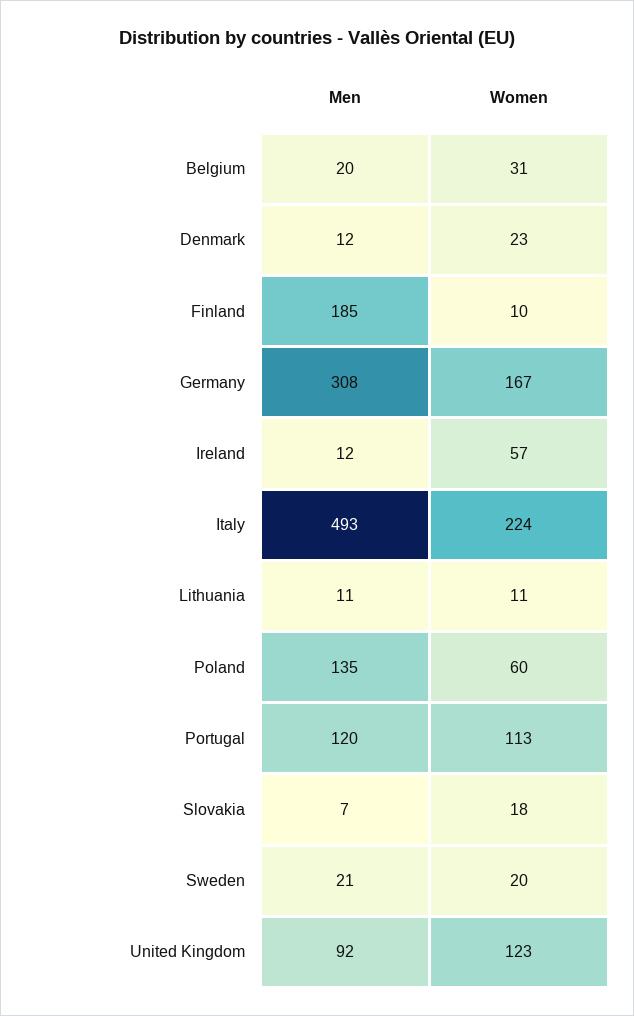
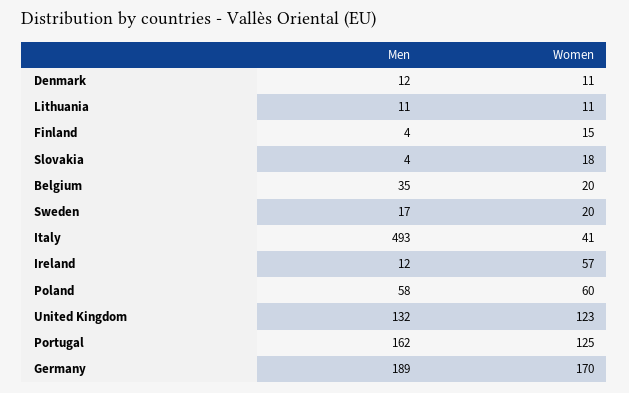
Men, Belgium: 20 -> 35
Women, Belgium: 31 -> 20
Women, Denmark: 23 -> 11
Men, Finland: 185 -> 4
Women, Finland: 10 -> 15
Men, Germany: 308 -> 189
Women, Germany: 167 -> 170
Women, Italy: 224 -> 41
Men, Poland: 135 -> 58
Men, Portugal: 120 -> 162
Women, Portugal: 113 -> 125
Men, Slovakia: 7 -> 4
Men, Sweden: 21 -> 17
Men, United Kingdom: 92 -> 132

